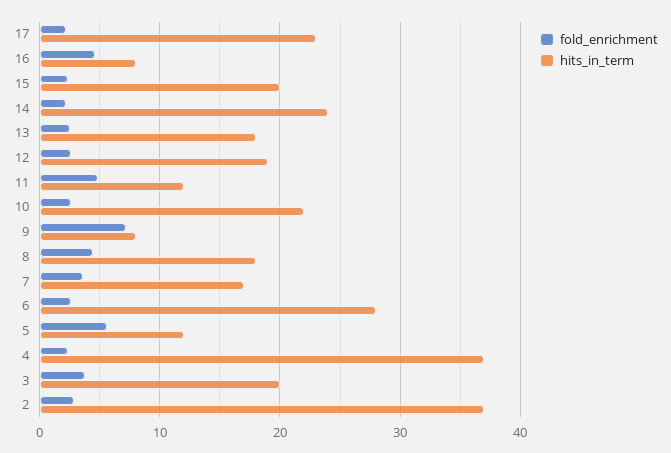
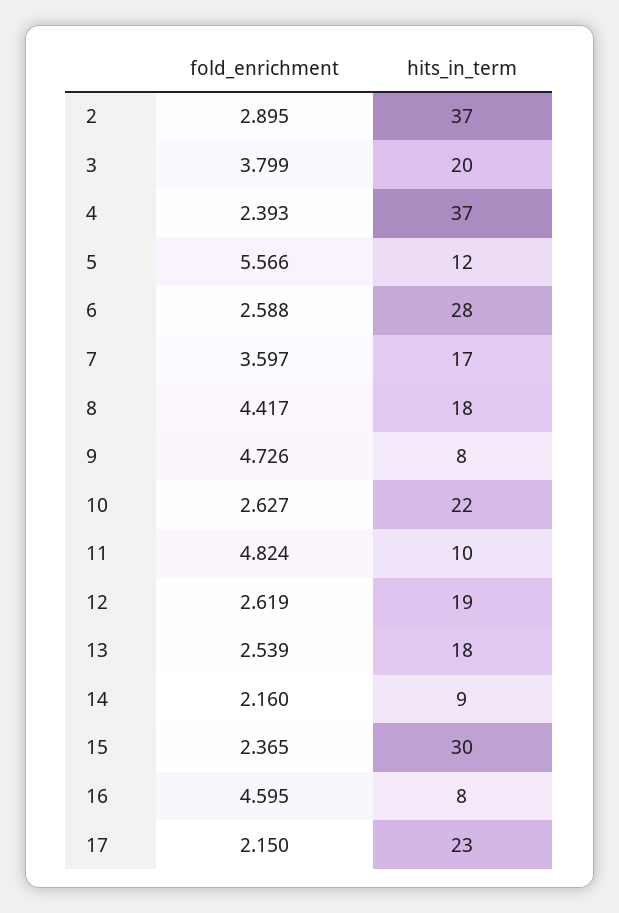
hits_in_term, 15: 20 -> 30
hits_in_term, 14: 24 -> 9
hits_in_term, 11: 12 -> 10
fold_enrichment, 9: 7 -> 4.726

